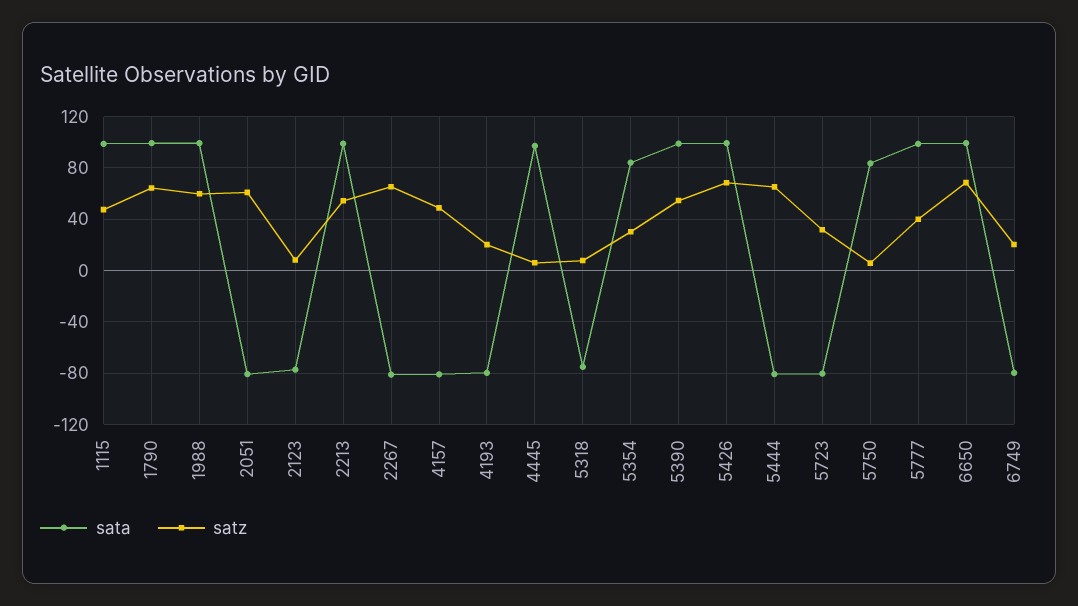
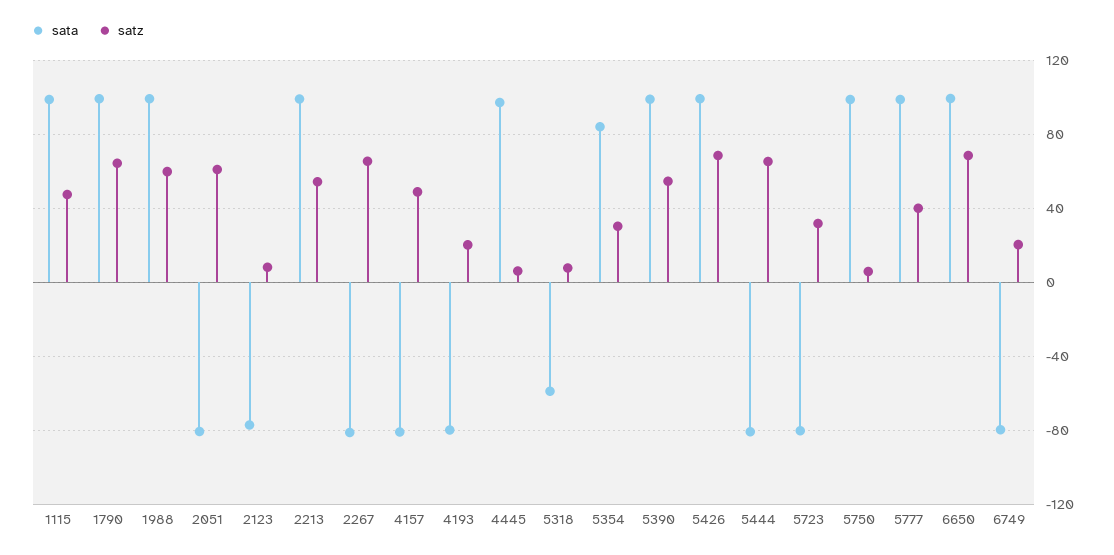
sata, 5318: -75 -> -60
sata, 5750: 85 -> 100

